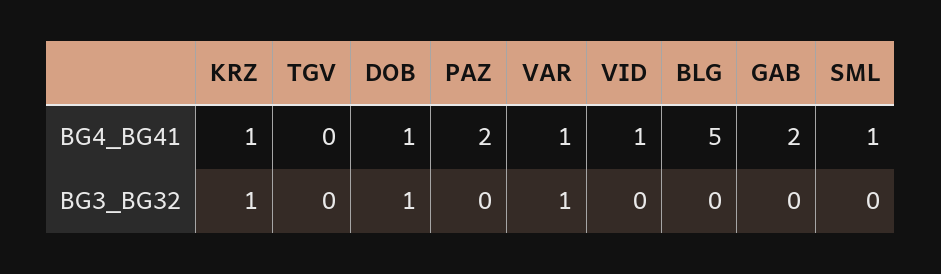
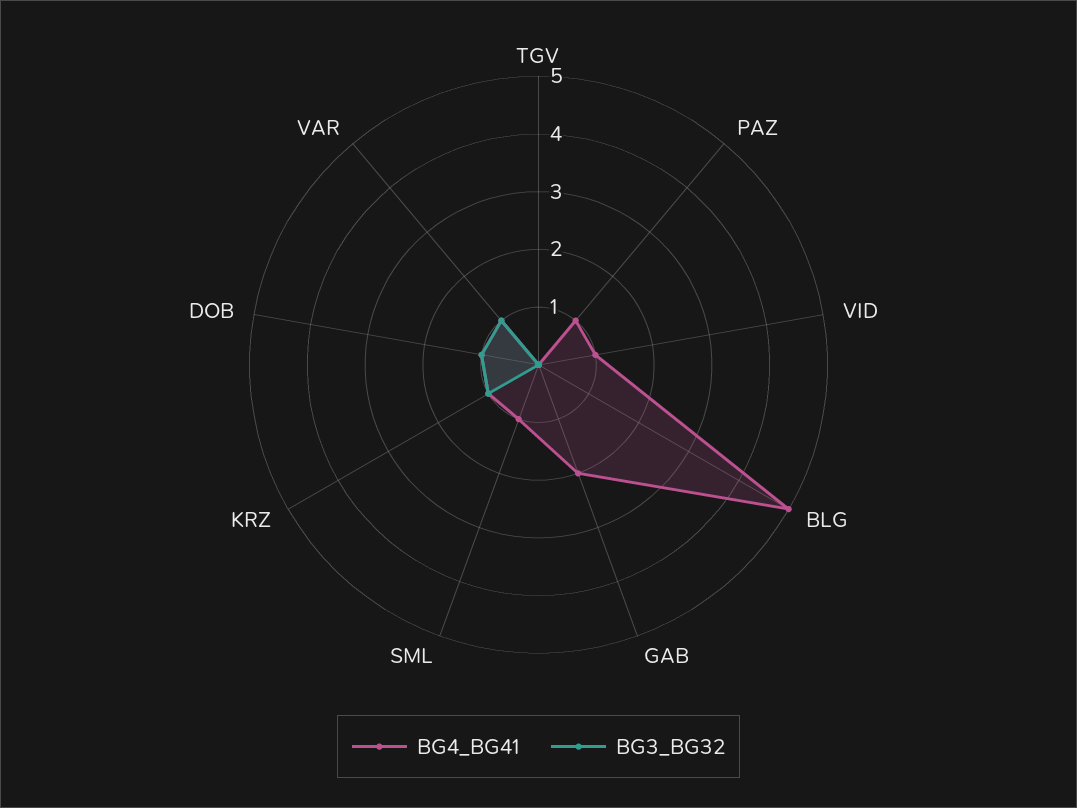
BG4_BG41, PAZ: 2 -> 1

